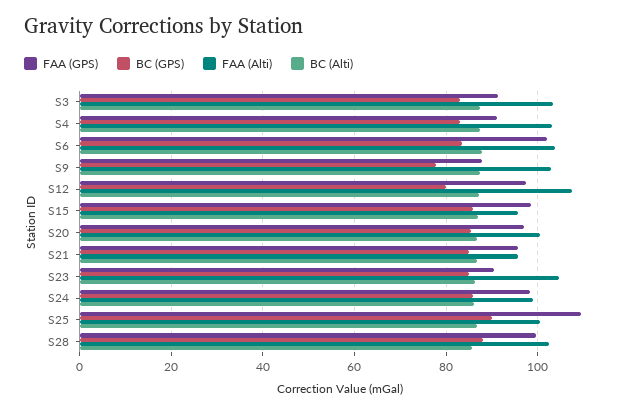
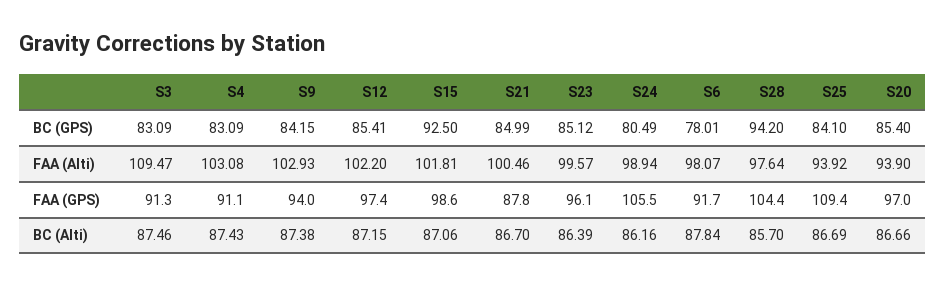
FAA (Alti), S3: 104 -> 109.47
FAA (GPS), S6: 102 -> 91.7
BC (GPS), S6: 84 -> 78.01
FAA (Alti), S6: 104 -> 98.07
FAA (GPS), S9: 88 -> 94
BC (GPS), S9: 78 -> 84.15
BC (GPS), S12: 80 -> 85.41
FAA (Alti), S12: 108 -> 102.2
BC (GPS), S15: 86 -> 92.5
FAA (Alti), S15: 96 -> 101.81
FAA (Alti), S20: 100 -> 93.9
FAA (GPS), S21: 96 -> 87.8
FAA (Alti), S21: 96 -> 100.46
FAA (GPS), S23: 90 -> 96.1
FAA (Alti), S23: 104 -> 99.57
FAA (GPS), S24: 98 -> 105.5
BC (GPS), S24: 86 -> 80.49
BC (GPS), S25: 90 -> 84.1
FAA (Alti), S25: 100 -> 93.92
FAA (GPS), S28: 100 -> 104.4
BC (GPS), S28: 88 -> 94.2
FAA (Alti), S28: 102 -> 97.64

